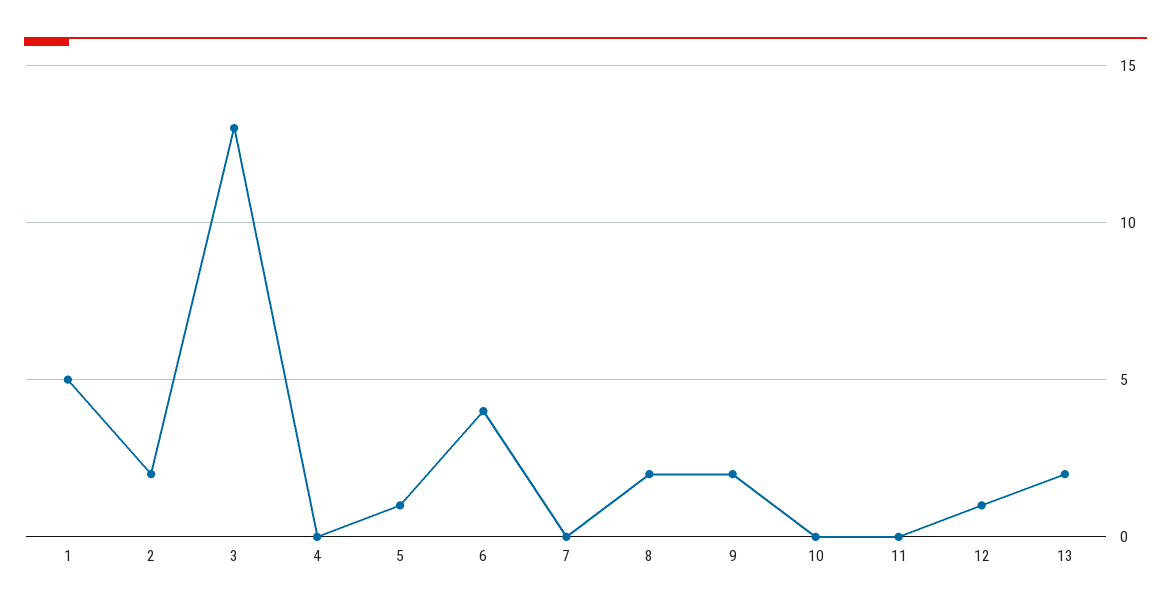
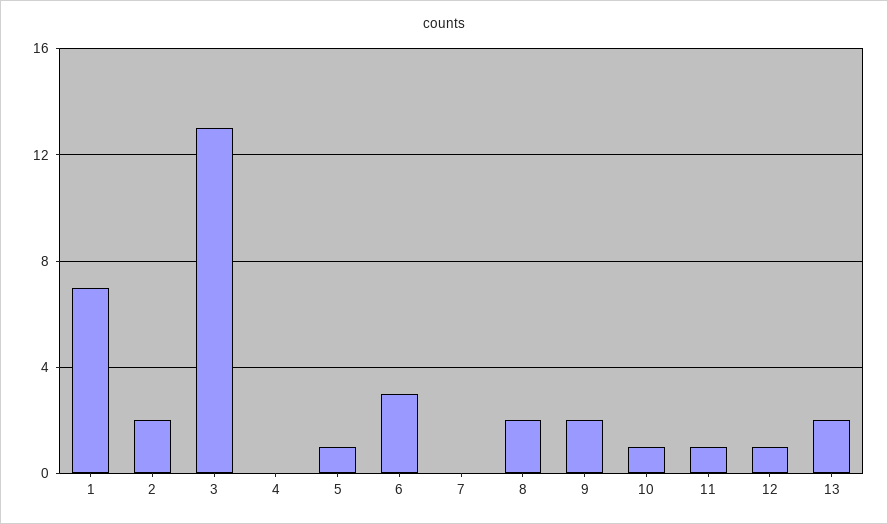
1: 5 -> 7
6: 4 -> 3
10: 0 -> 1
11: 0 -> 1

